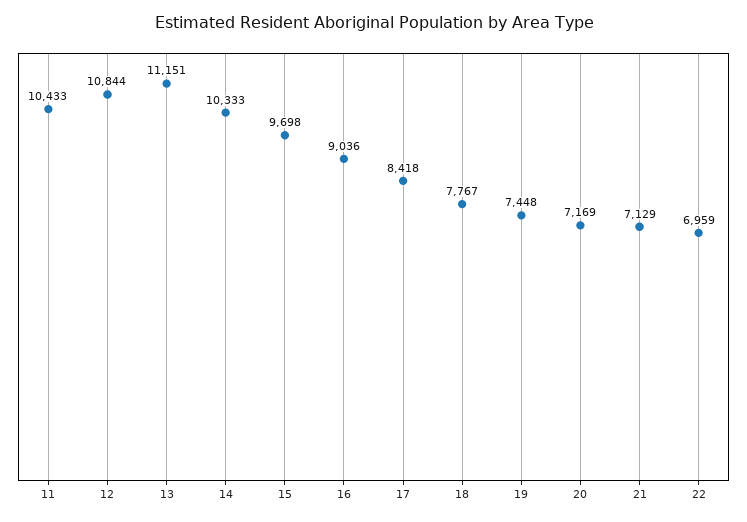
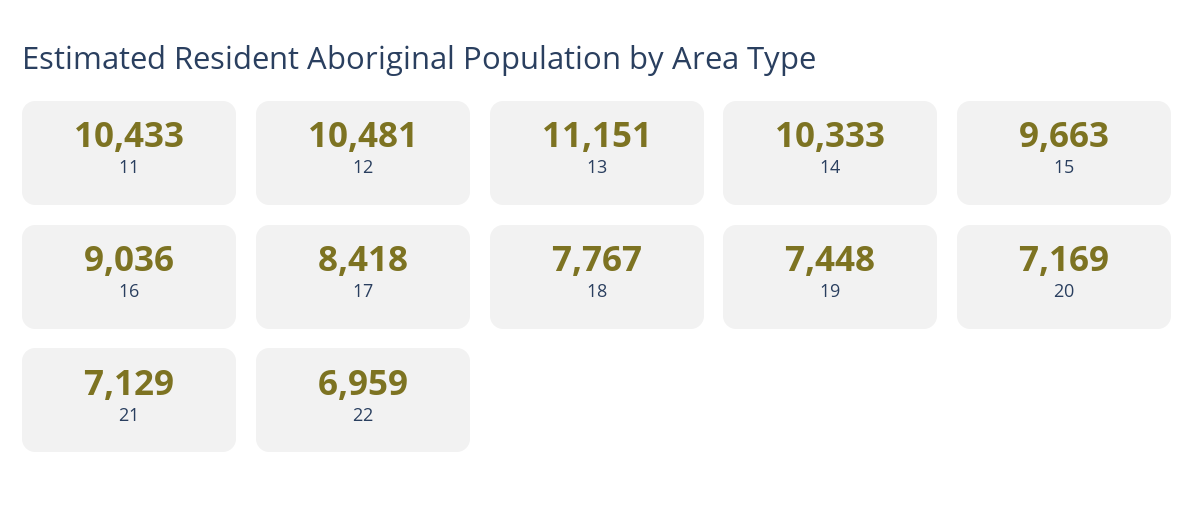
12: 10844 -> 10481
15: 9698 -> 9663

